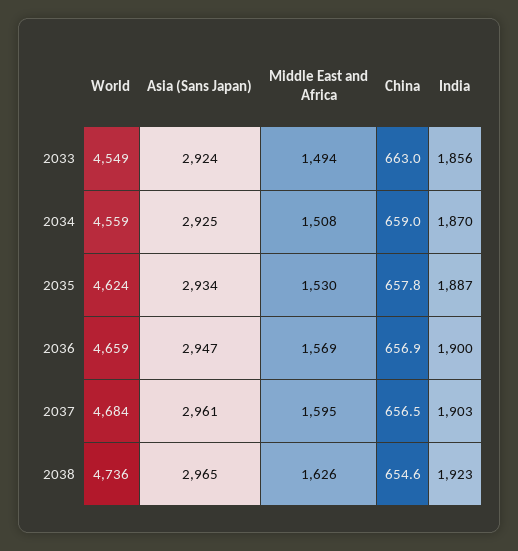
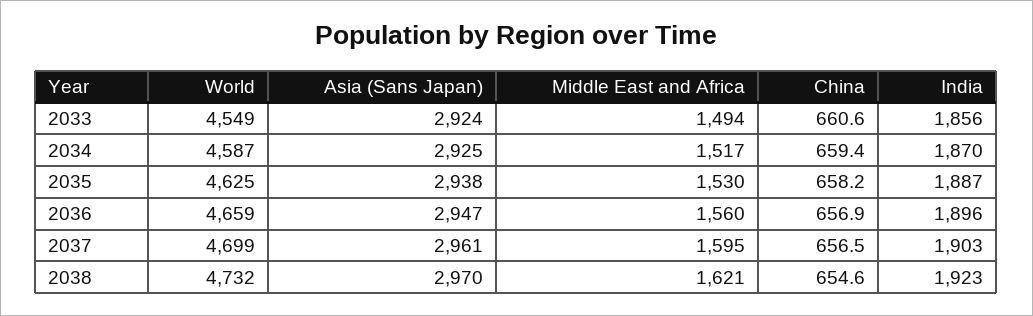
China, 2033: 663 -> 660.6
World, 2034: 4559 -> 4587
Middle East and Africa, 2034: 1508 -> 1517
China, 2034: 659 -> 659.4
World, 2035: 4624 -> 4625
Asia (Sans Japan), 2035: 2934 -> 2938
China, 2035: 657.8 -> 658.2
Middle East and Africa, 2036: 1569 -> 1560
India, 2036: 1900 -> 1896
World, 2037: 4684 -> 4699
World, 2038: 4736 -> 4732
Asia (Sans Japan), 2038: 2965 -> 2970
Middle East and Africa, 2038: 1626 -> 1621

